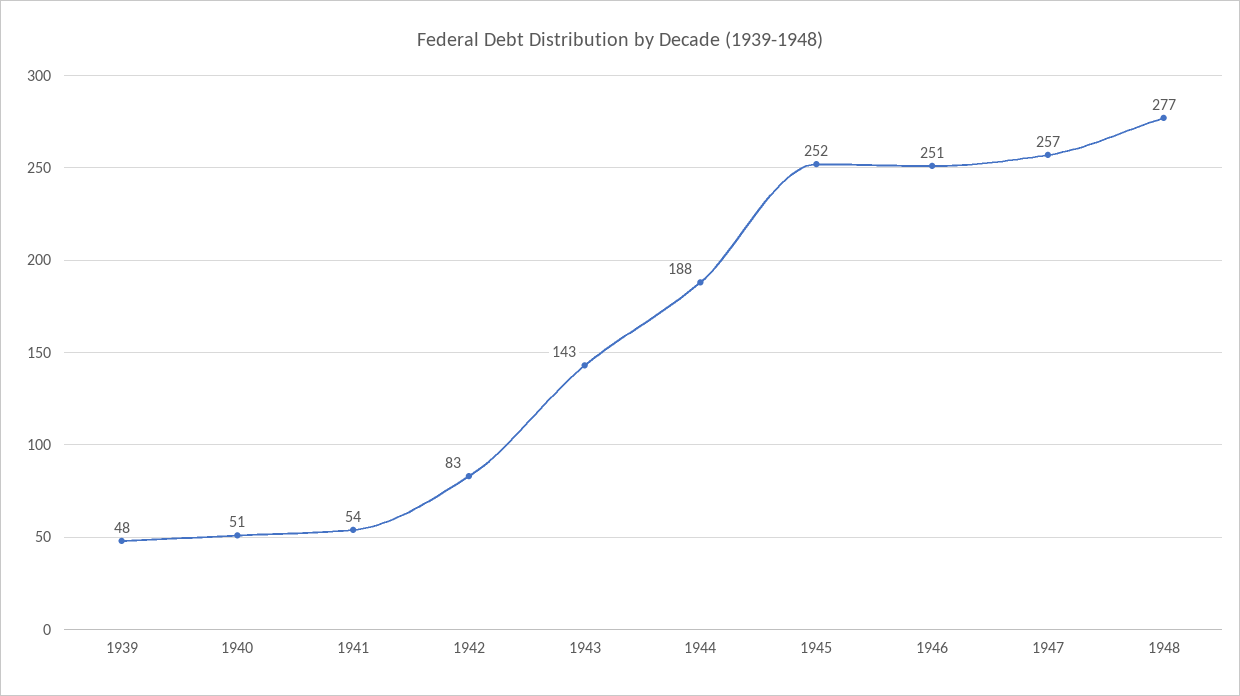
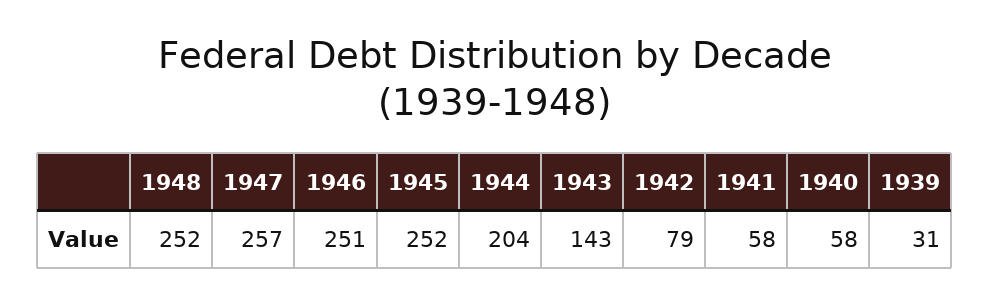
1939: 48 -> 31
1940: 51 -> 58
1941: 54 -> 58
1942: 83 -> 79
1944: 188 -> 204
1948: 277 -> 252

